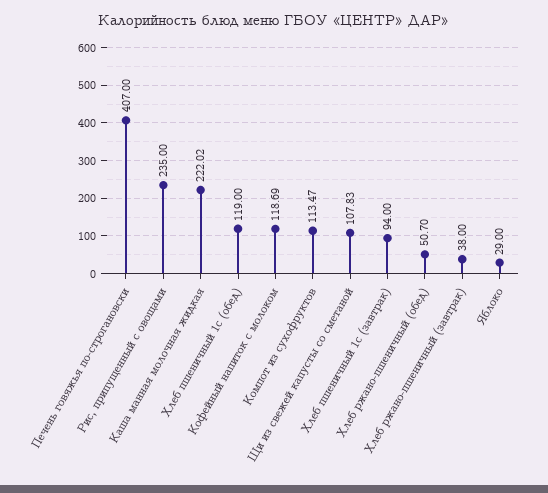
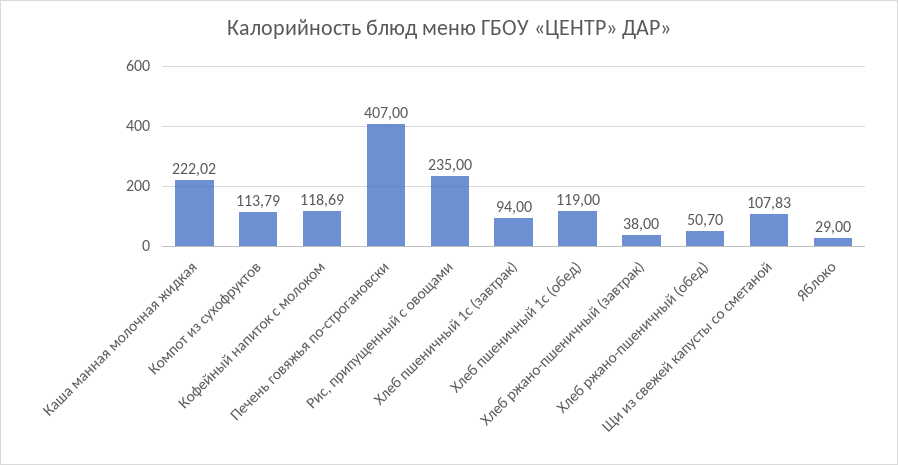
Компот из сухофруктов: 113.47 -> 113.79

